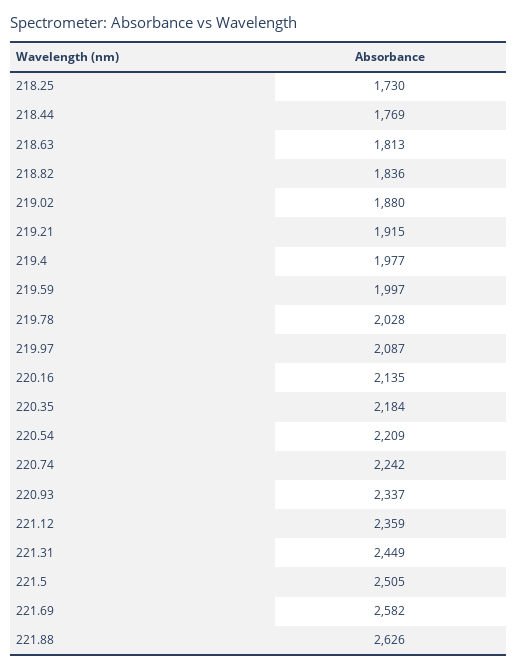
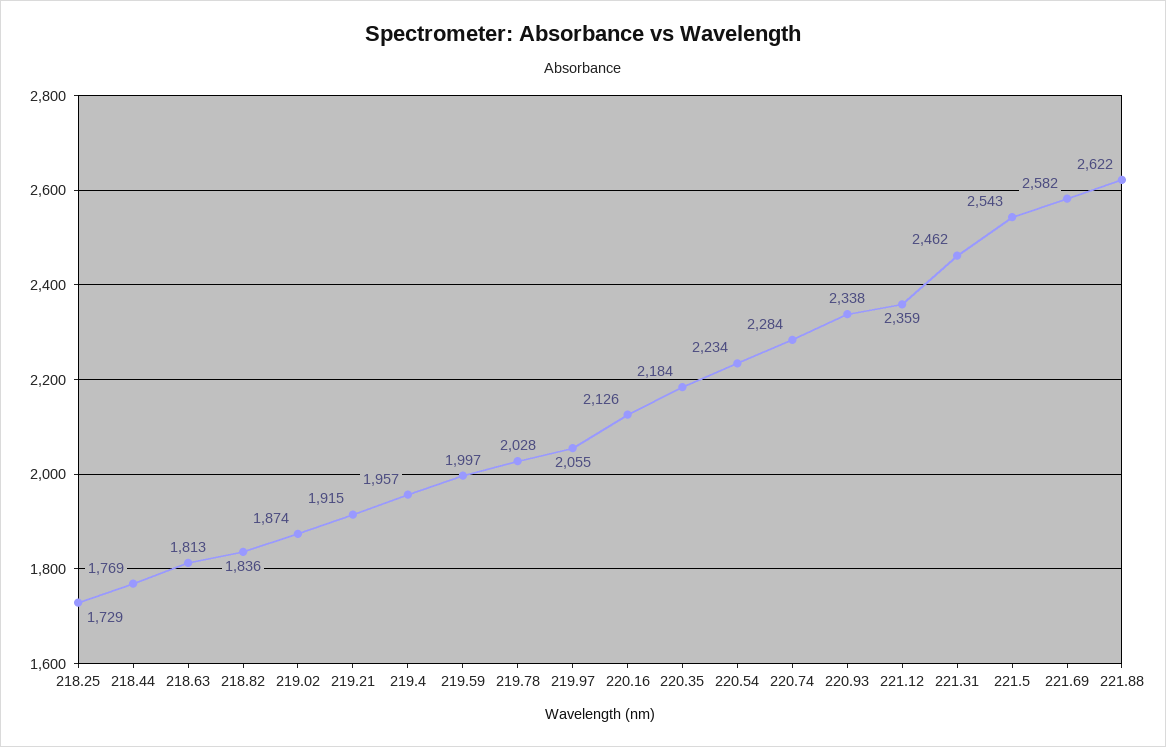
218.25: 1730 -> 1729
219.02: 1880 -> 1874
219.4: 1977 -> 1957
219.97: 2087 -> 2055
220.16: 2135 -> 2126
220.54: 2209 -> 2234
220.74: 2242 -> 2284
220.93: 2337 -> 2338
221.31: 2449 -> 2462
221.5: 2505 -> 2543
221.88: 2626 -> 2622

